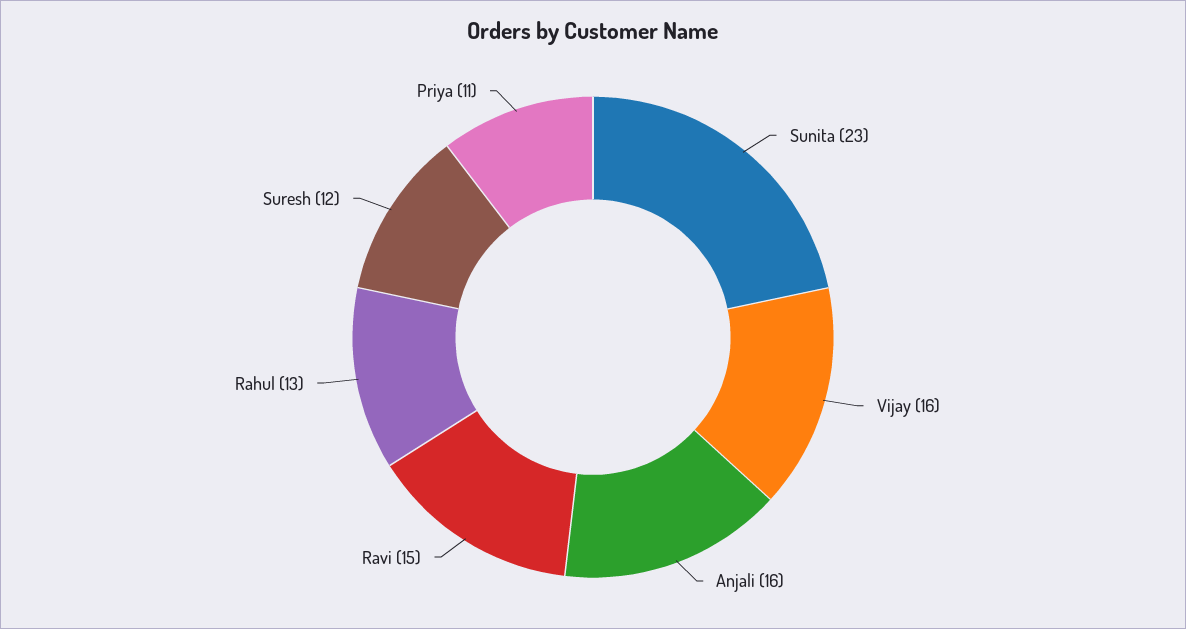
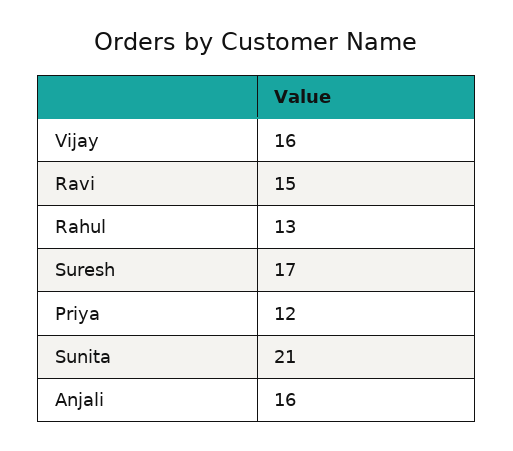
Sunita: 23 -> 21
Suresh: 12 -> 17
Priya: 11 -> 12

